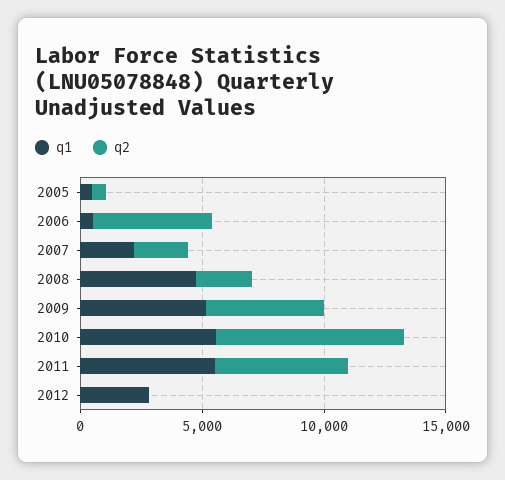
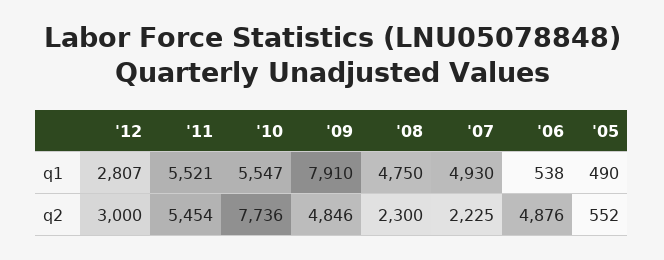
q1, 2007: 2000 -> 4930
q1, 2009: 5000 -> 7910
q2, 2012: 0 -> 3000

